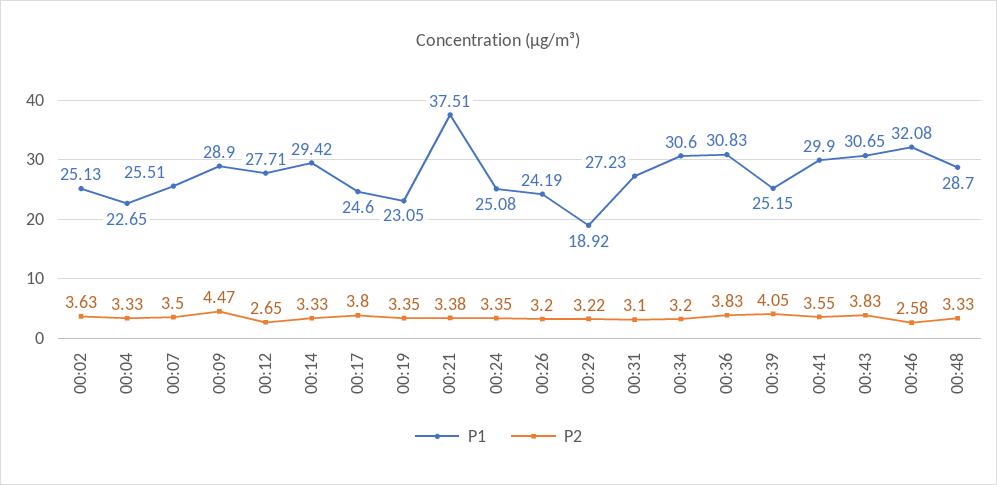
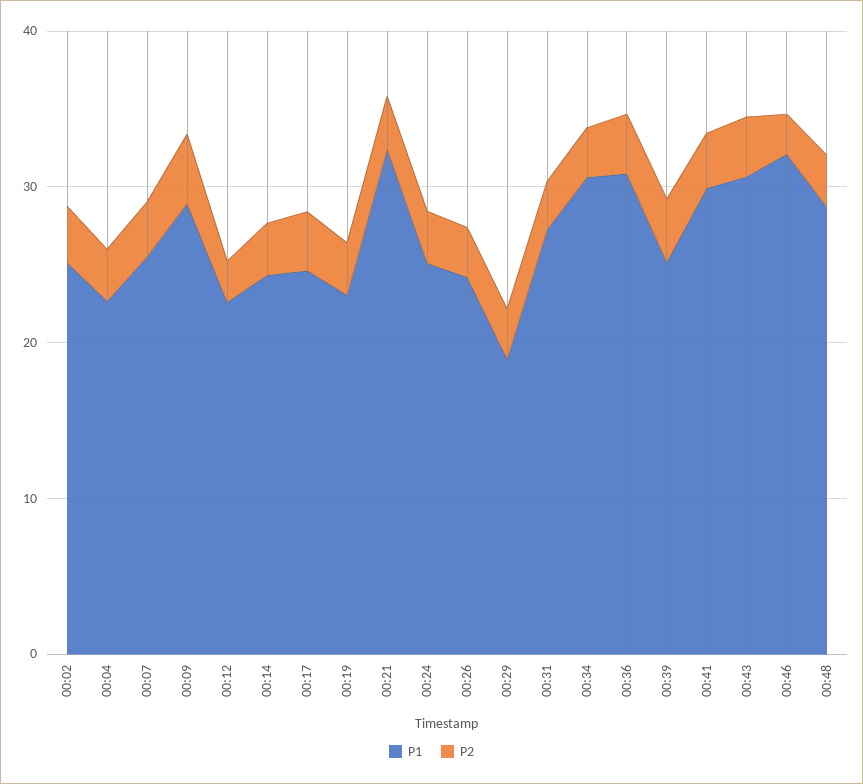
P1, 00:12: 27.71 -> 22
P1, 00:14: 29.42 -> 24
P1, 00:21: 37.51 -> 32

